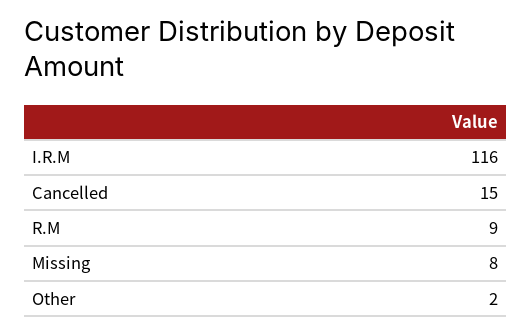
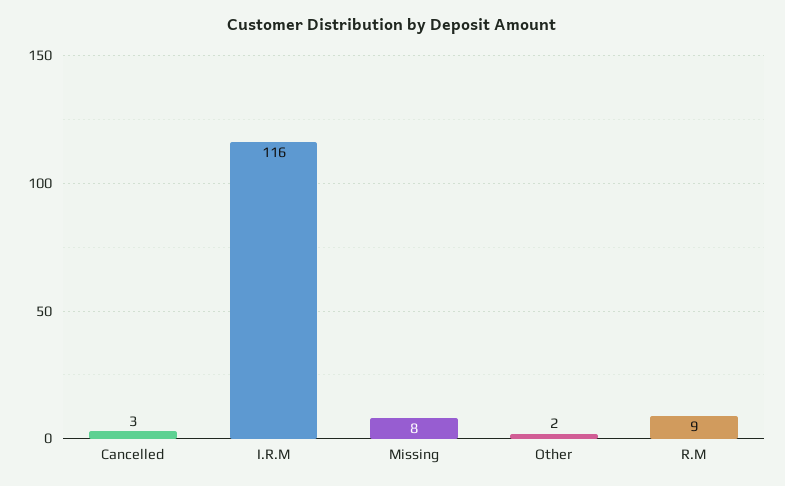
Cancelled: 15 -> 3

